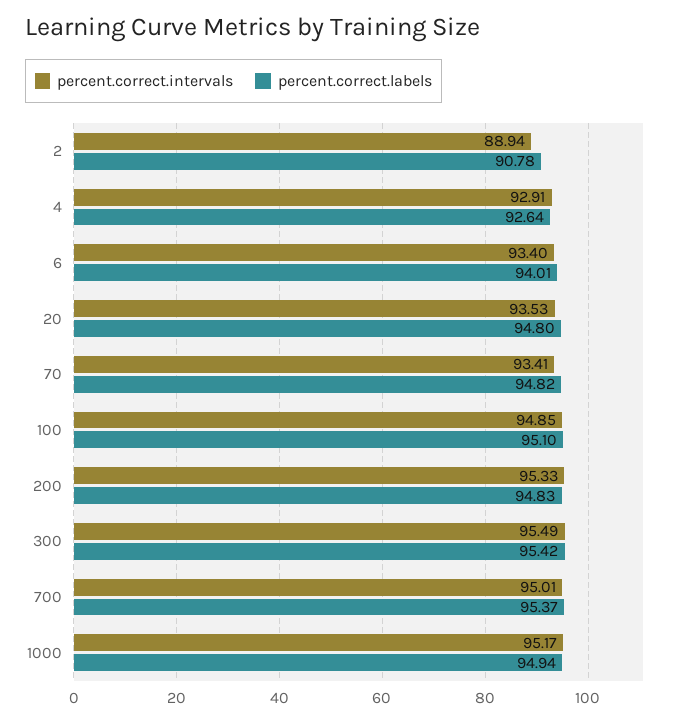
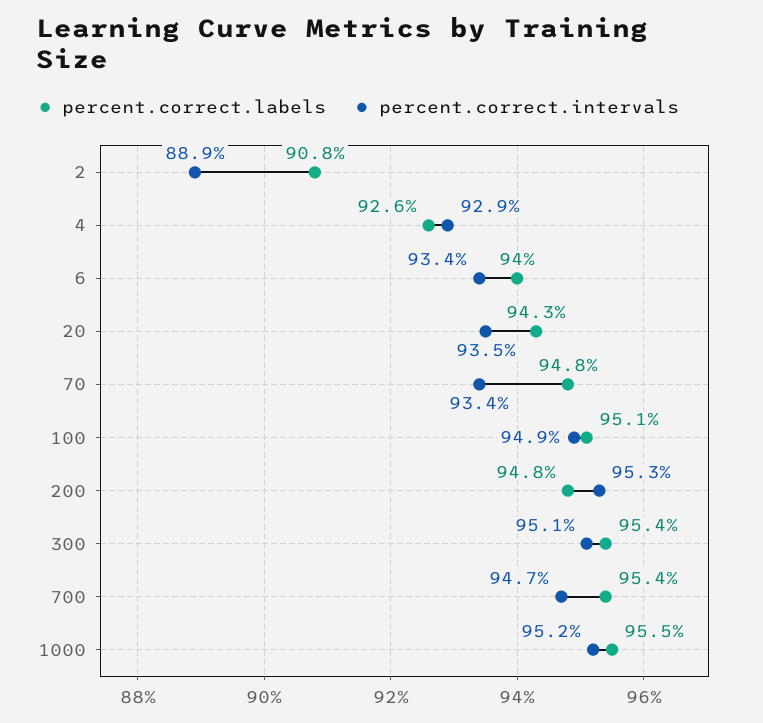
percent.correct.labels, 20: 94.8 -> 94.3
percent.correct.intervals, 300: 95.49 -> 95.1
percent.correct.intervals, 700: 95.01 -> 94.7
percent.correct.labels, 1000: 94.94 -> 95.5

